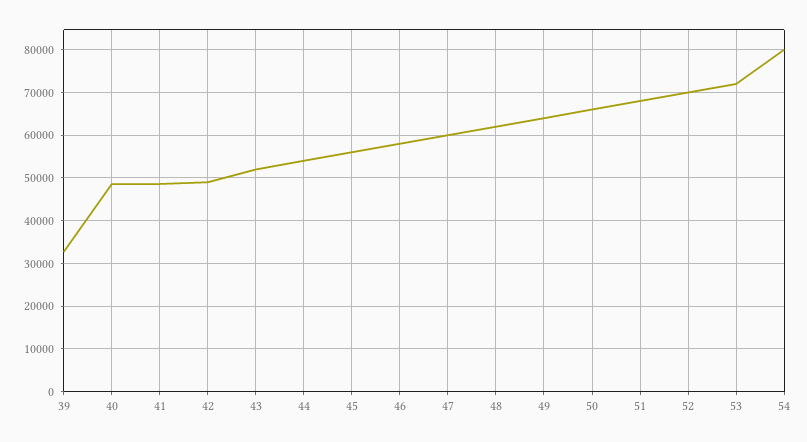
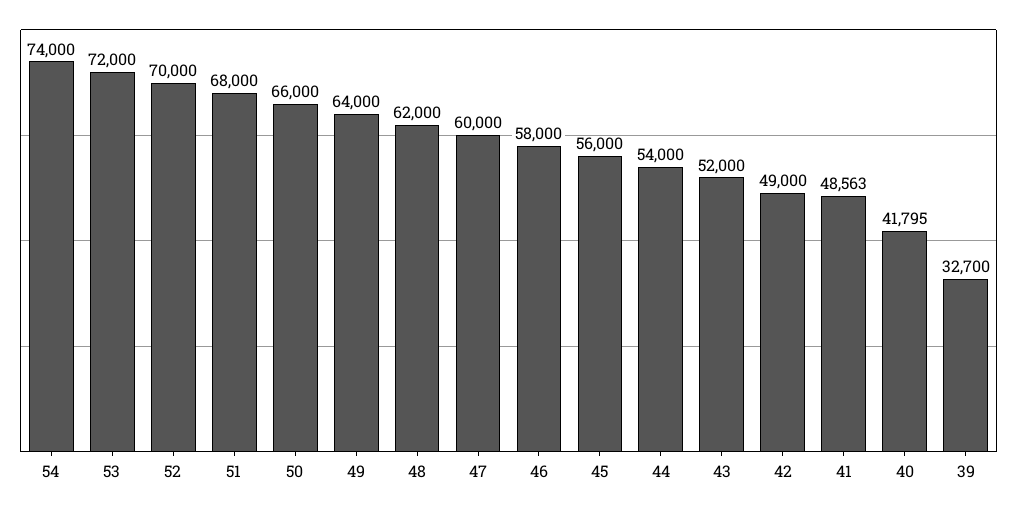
40: 48000 -> 41795
54: 80000 -> 74000

